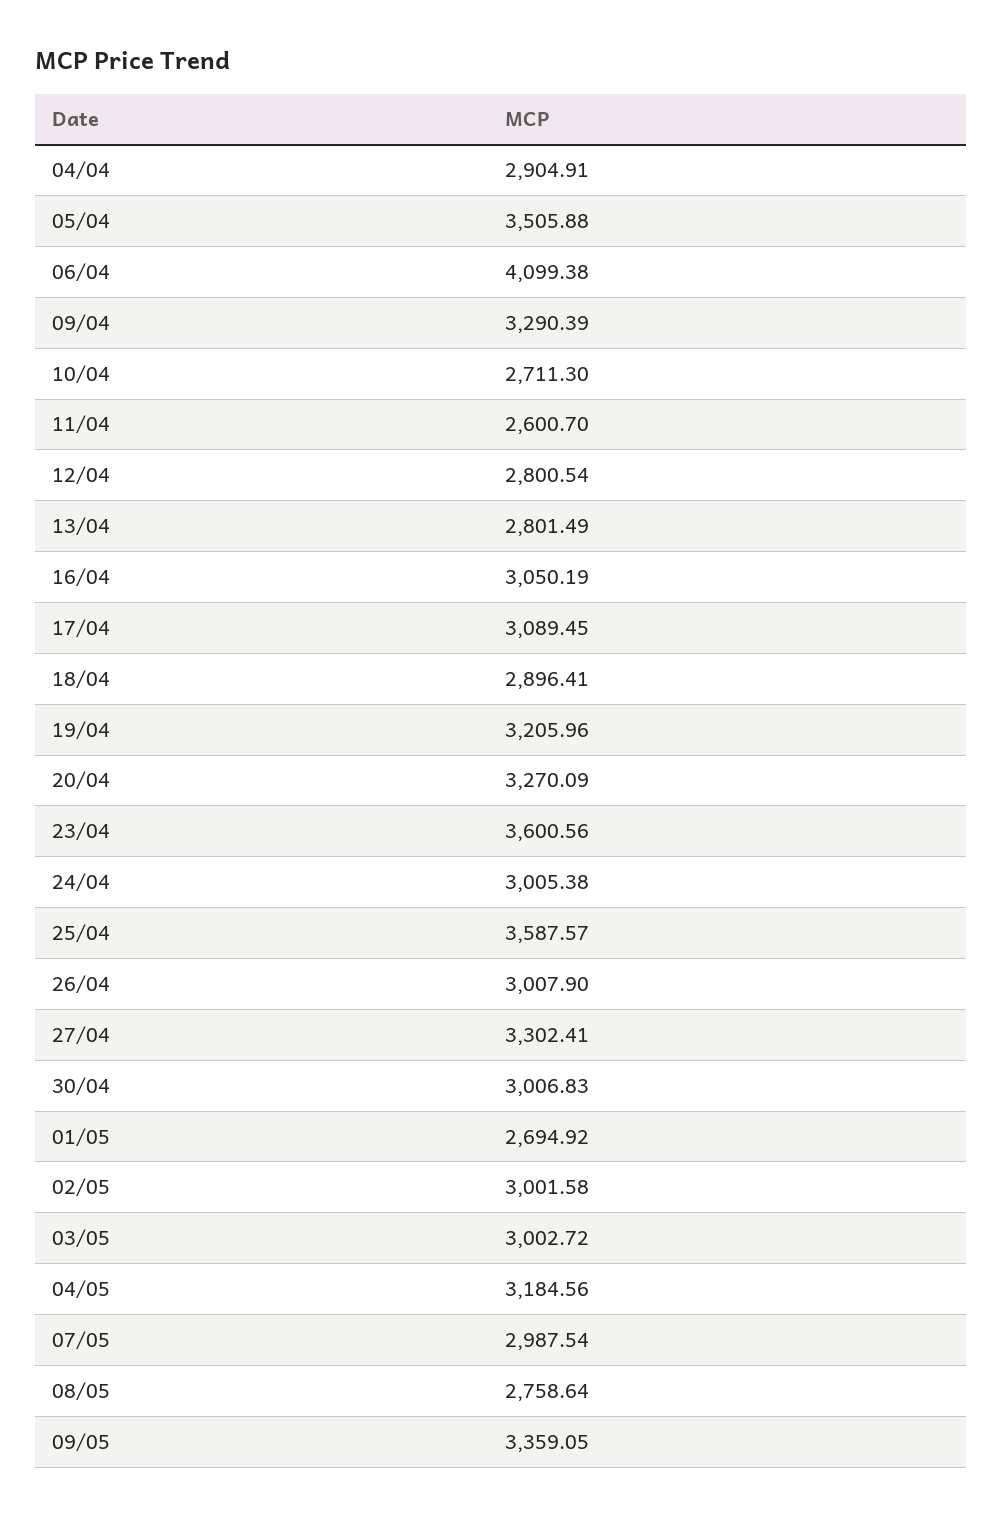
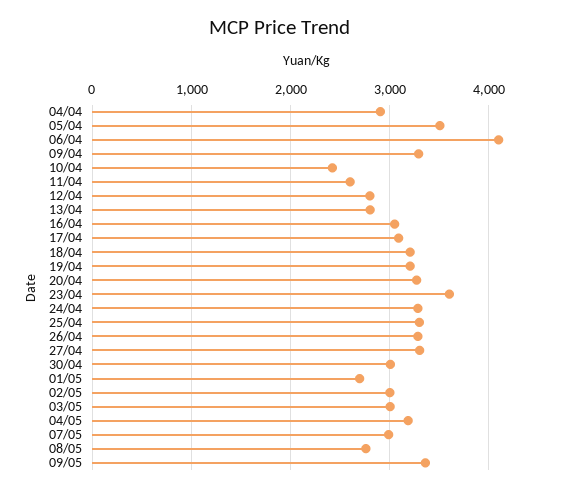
10/04: 2711.3 -> 2400
18/04: 2896.41 -> 3200
24/04: 3005.38 -> 3300
25/04: 3587.57 -> 3300
26/04: 3007.9 -> 3300

